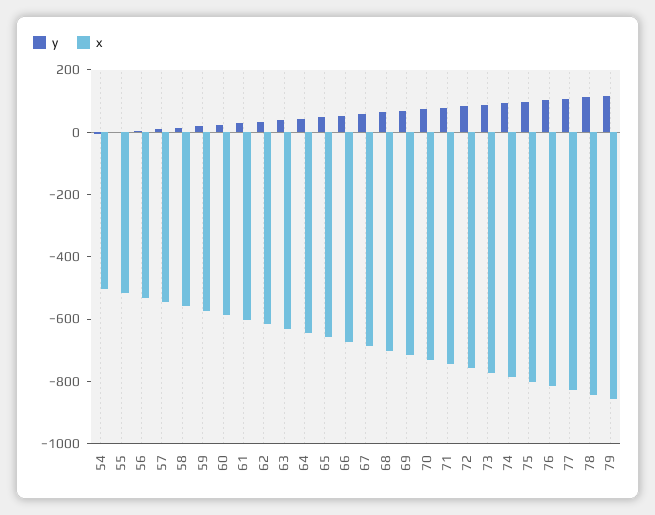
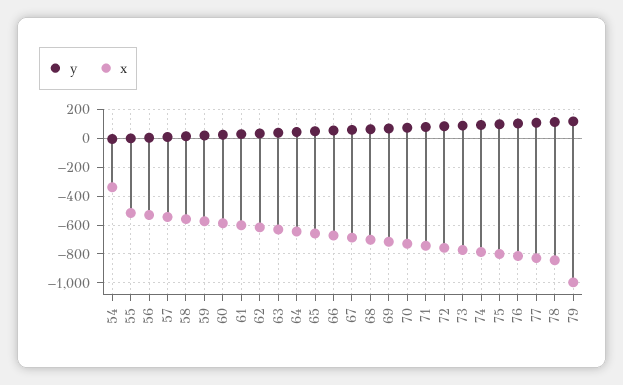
x, 54: -500 -> -350
x, 79: -850 -> -1000

